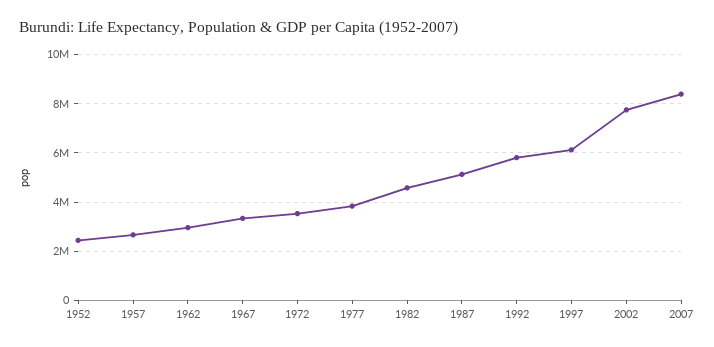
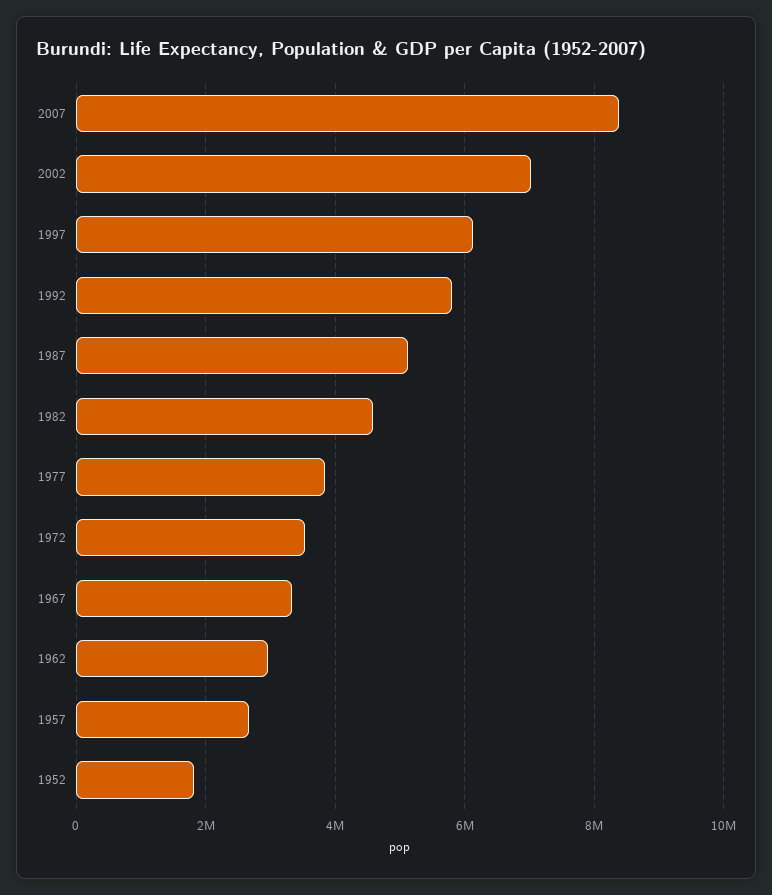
1952: 2500000 -> 1800000
2002: 7750000 -> 7000000

